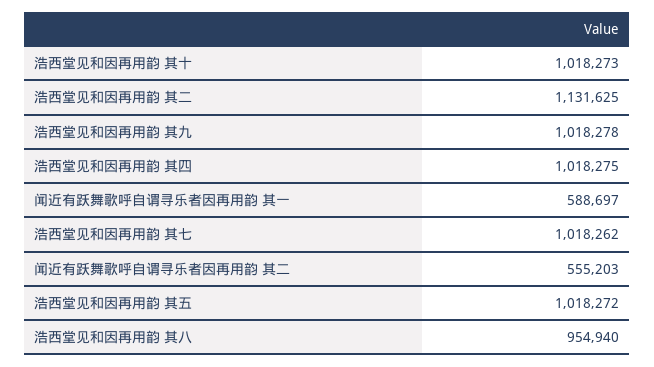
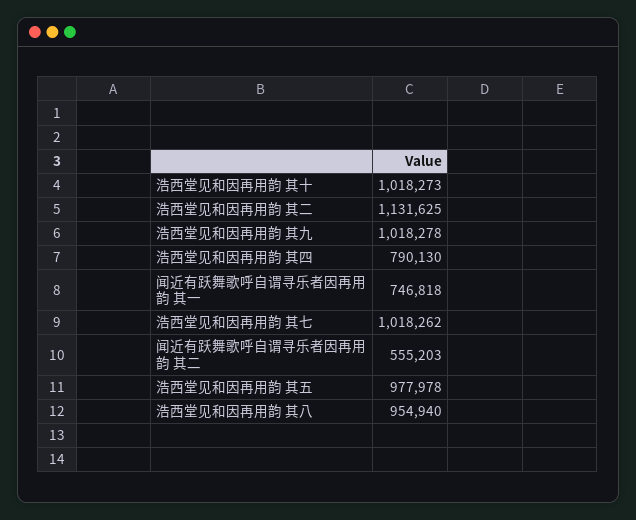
浩西堂见和因再用韵 其四: 1018275 -> 790130
闻近有跃舞歌呼自谓寻乐者因再用韵 其一: 588697 -> 746818
浩西堂见和因再用韵 其五: 1018272 -> 977978

